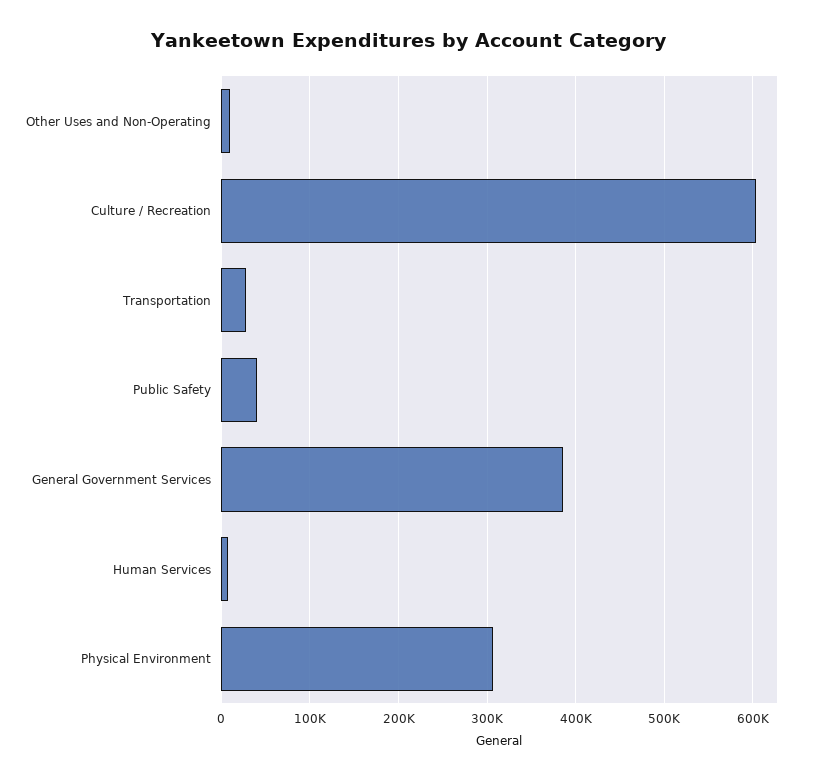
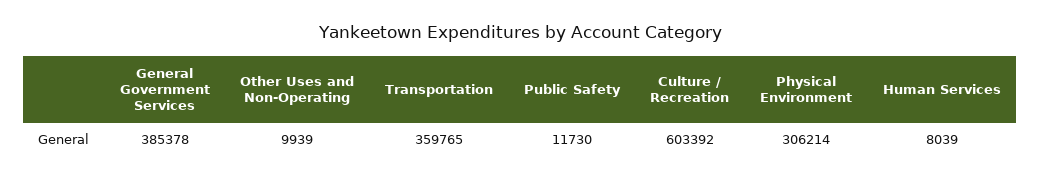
Transportation: 30000 -> 359765
Public Safety: 40000 -> 11730

